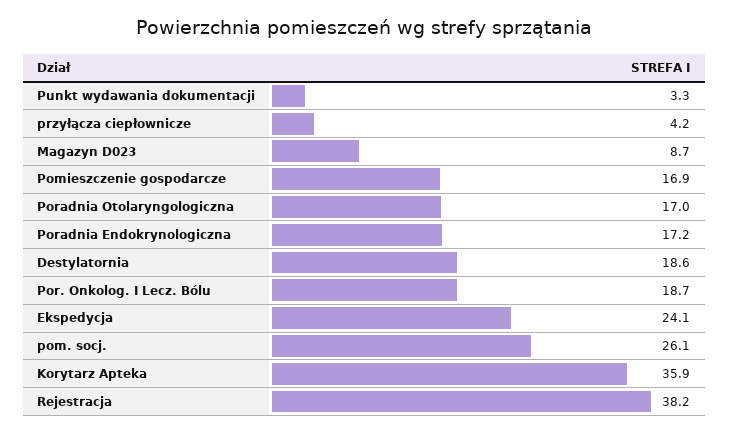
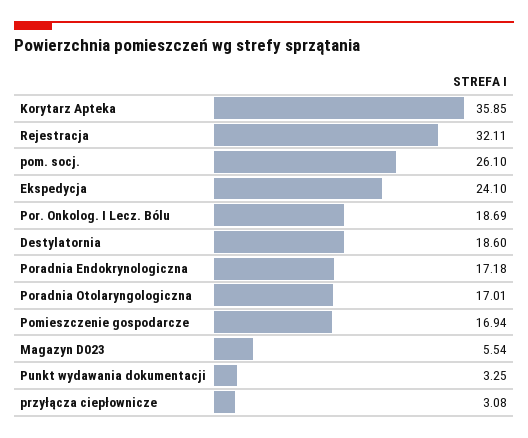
przyłącza ciepłownicze: 4.2 -> 3.08
Magazyn D023: 8.7 -> 5.54
Rejestracja: 38.2 -> 32.11

